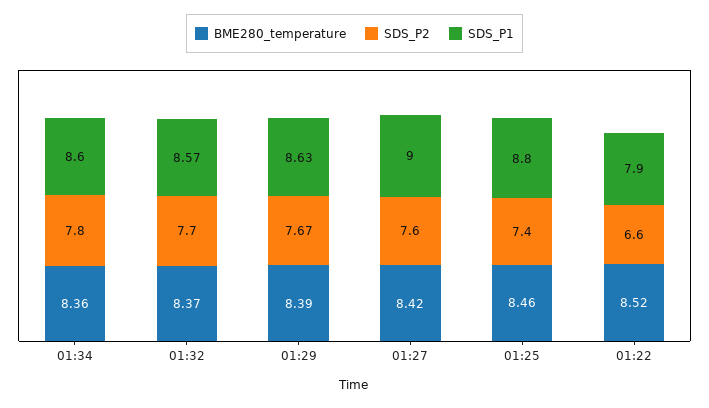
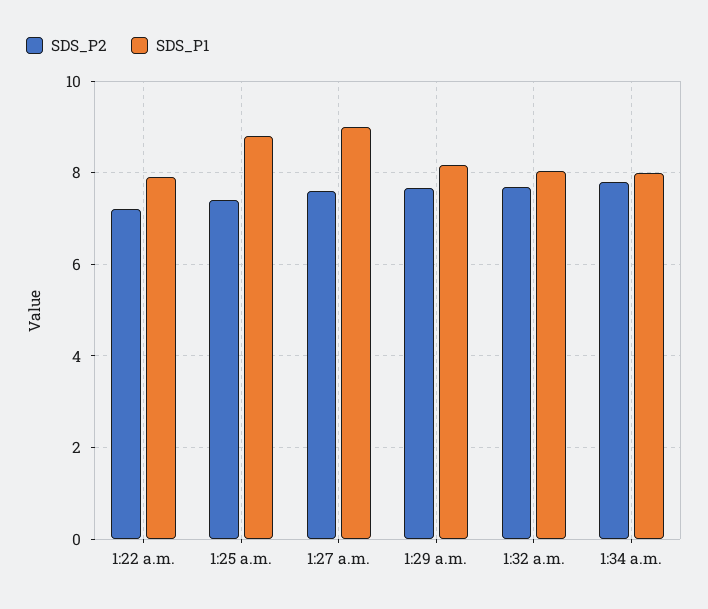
BME280_temperature, 01:34: 8.36 -> none
SDS_P1, 01:34: 8.6 -> 8
BME280_temperature, 01:32: 8.37 -> none
SDS_P1, 01:32: 8.57 -> 8
BME280_temperature, 01:29: 8.39 -> none
SDS_P1, 01:29: 8.63 -> 8.2
BME280_temperature, 01:27: 8.42 -> none
BME280_temperature, 01:25: 8.46 -> none
BME280_temperature, 01:22: 8.52 -> none
SDS_P2, 01:22: 6.6 -> 7.2

